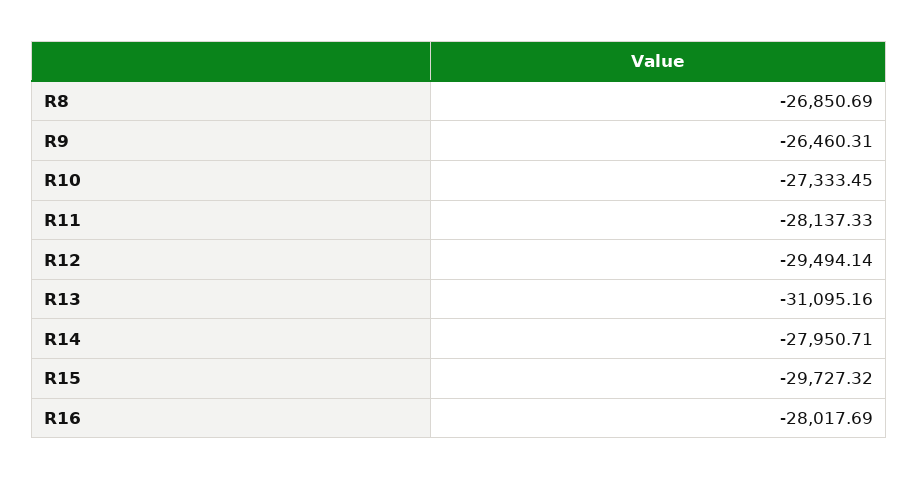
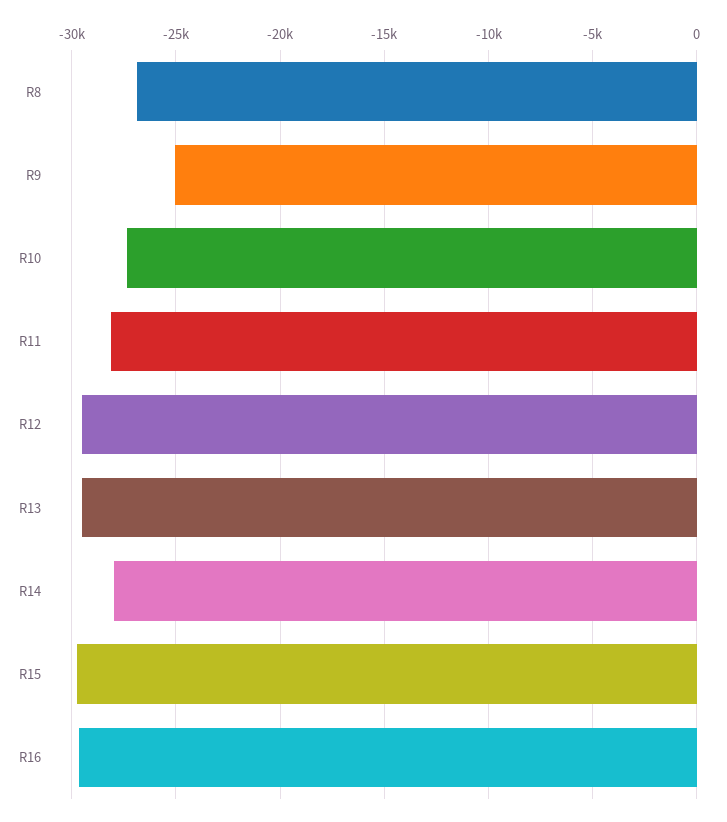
R9: -26460.31 -> -25000
R13: -31095.16 -> -29500
R16: -28017.69 -> -29500

